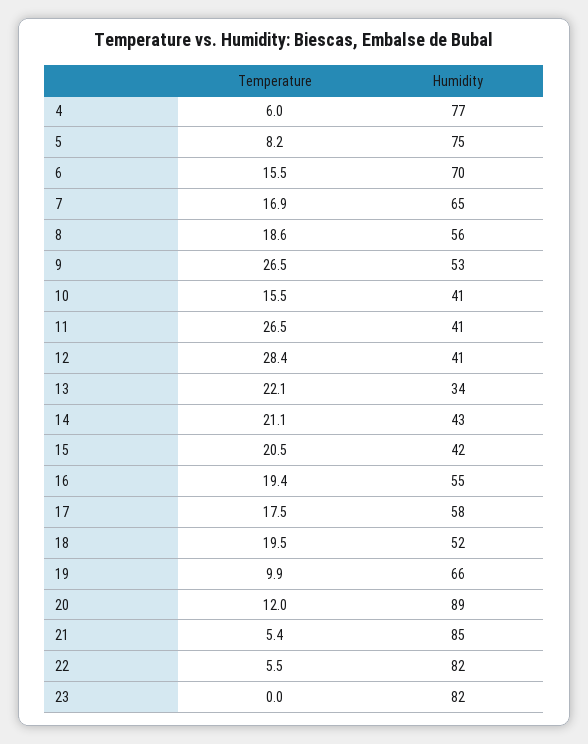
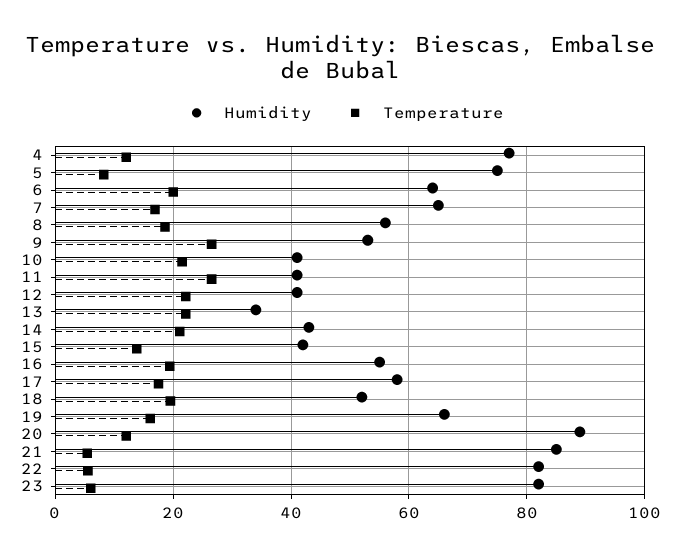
Temperature, 4: 6 -> 12
Temperature, 6: 15.5 -> 20
Humidity, 6: 70 -> 64
Temperature, 10: 15.5 -> 22
Temperature, 12: 28.4 -> 22
Temperature, 15: 20.5 -> 14
Temperature, 19: 9.9 -> 16
Temperature, 23: 0 -> 6

